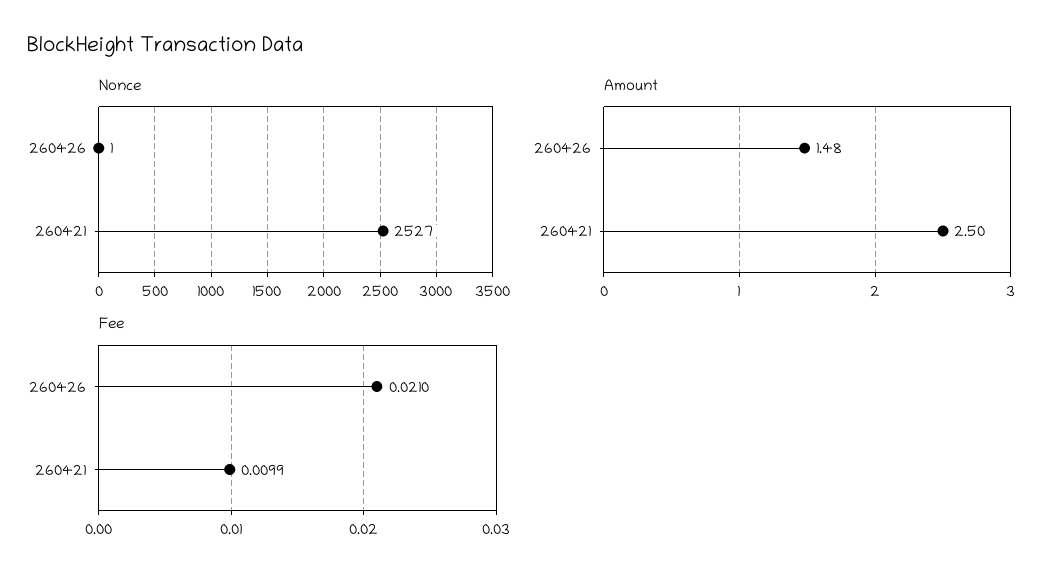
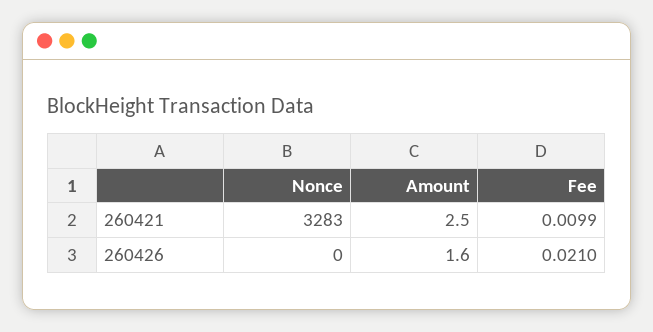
Nonce, 260426: 1 -> 0
Nonce, 260421: 2527 -> 3283
Amount, 260426: 1.48 -> 1.6

